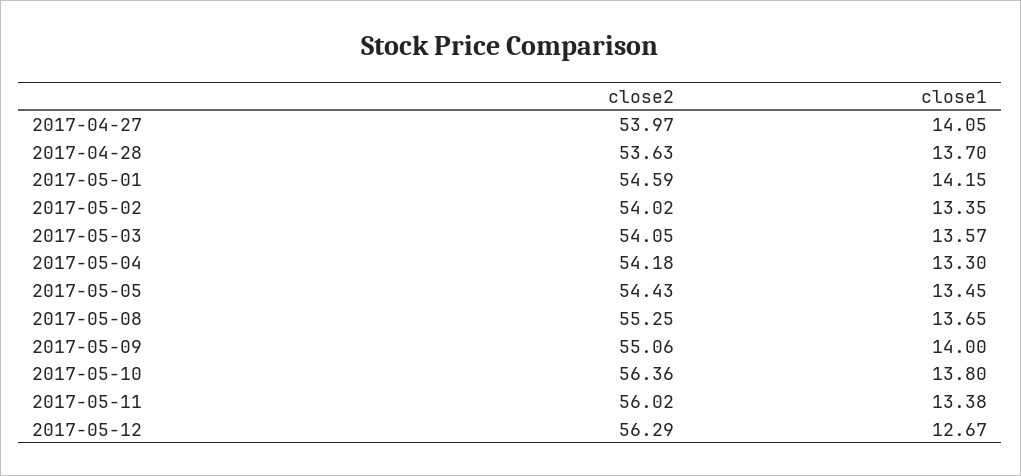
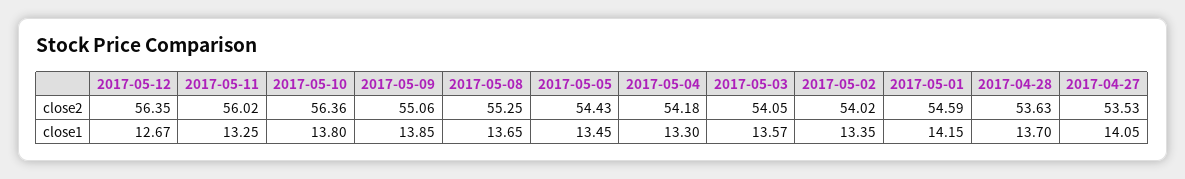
close2, 2017-04-27: 53.97 -> 53.53
close1, 2017-05-09: 14 -> 13.85
close1, 2017-05-11: 13.38 -> 13.25
close2, 2017-05-12: 56.29 -> 56.35

